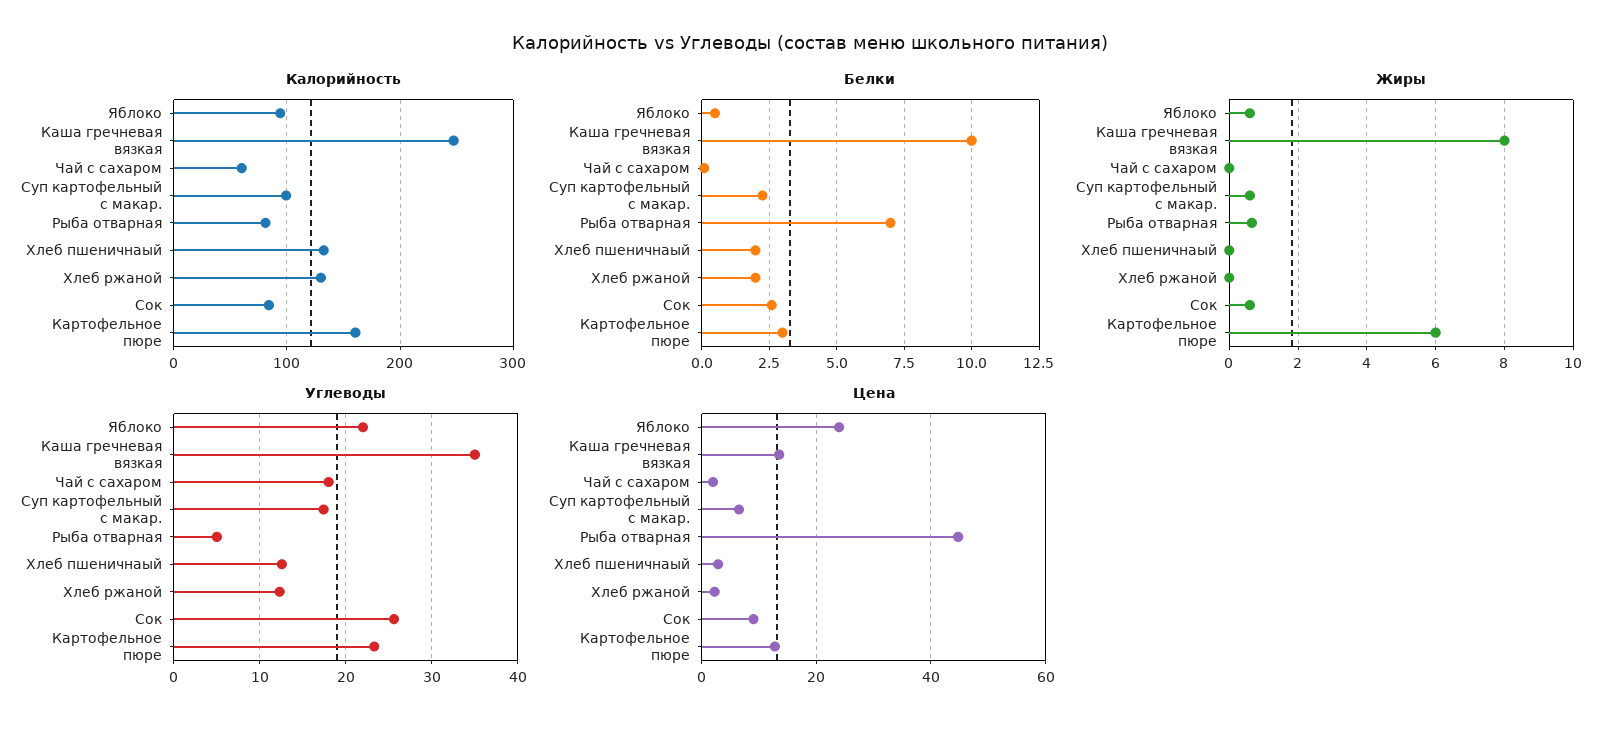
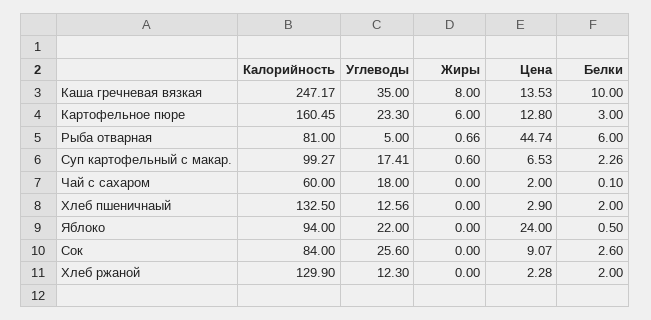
Белки, Рыба отварная: 7 -> 6
Жиры, Яблоко: 0.6 -> 0
Жиры, Сок: 0.6 -> 0

